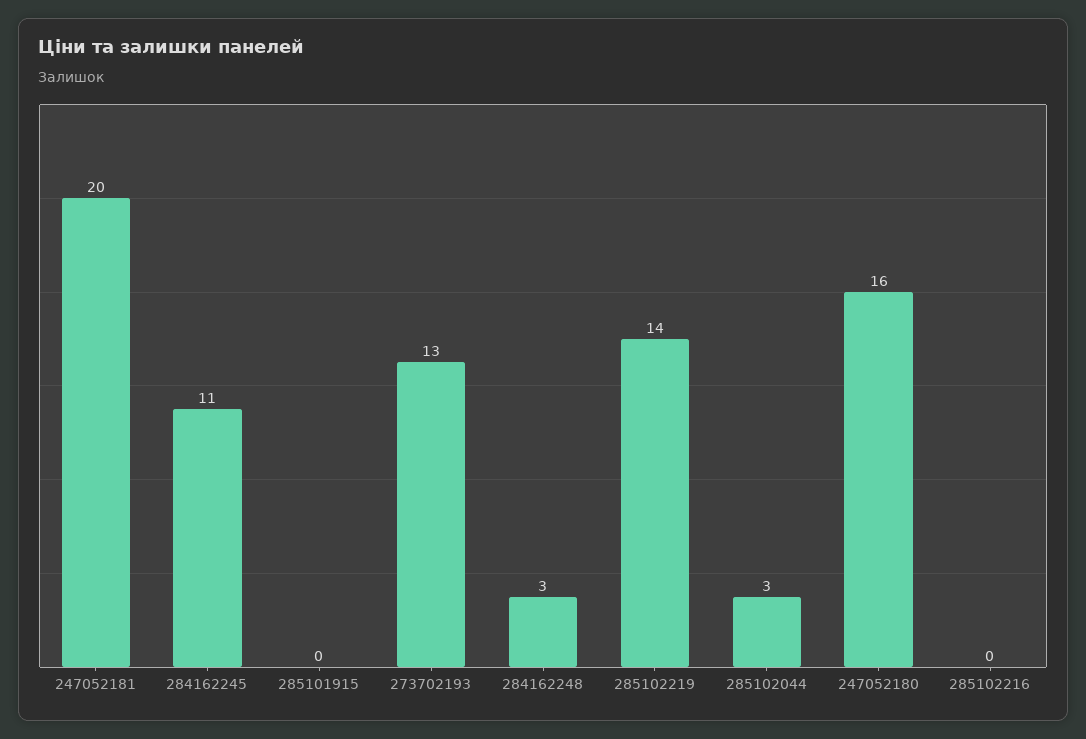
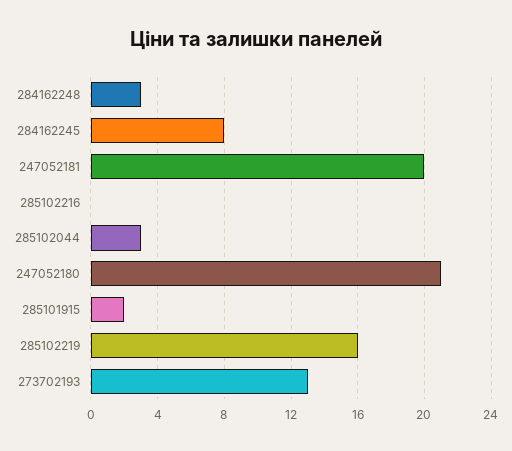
284162245: 11 -> 8
285101915: 0 -> 2
285102219: 14 -> 16
247052180: 16 -> 21

